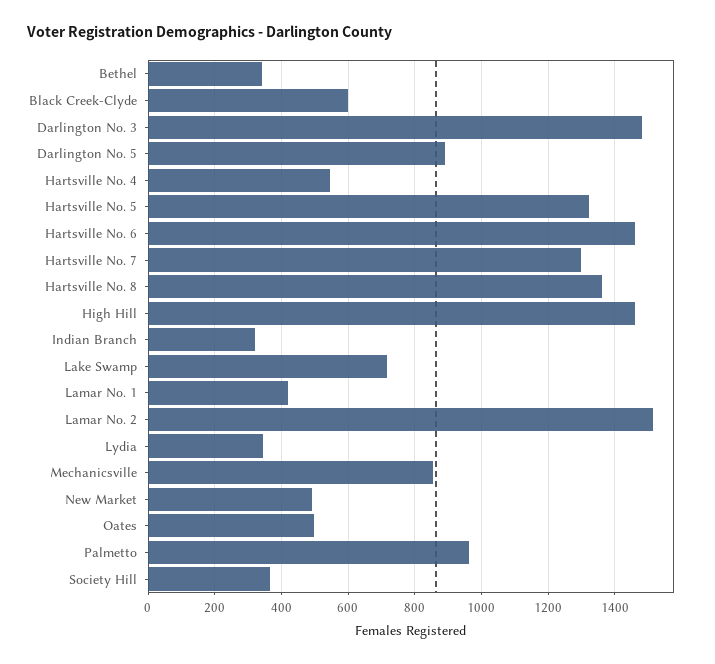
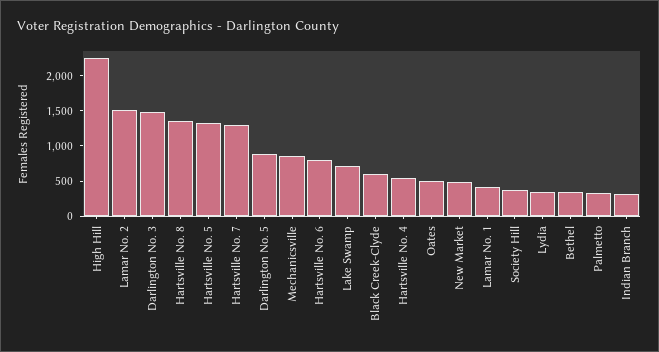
Hartsville No. 6: 1460 -> 750
High Hill: 1460 -> 2250
Palmetto: 960 -> 250

